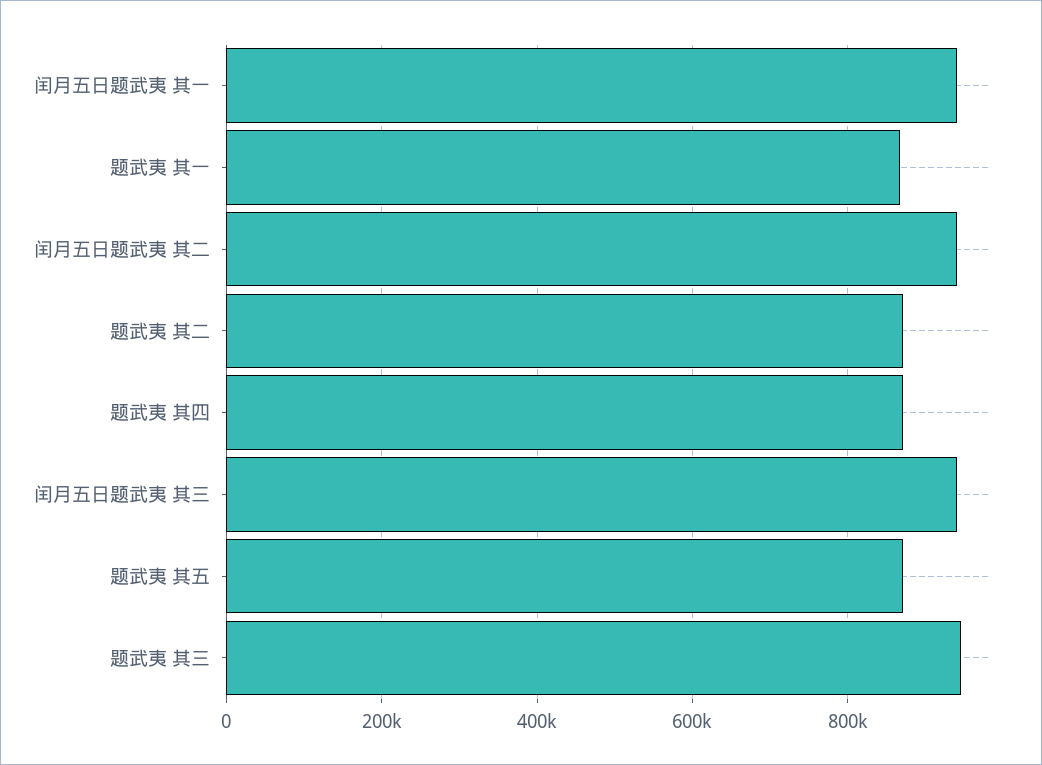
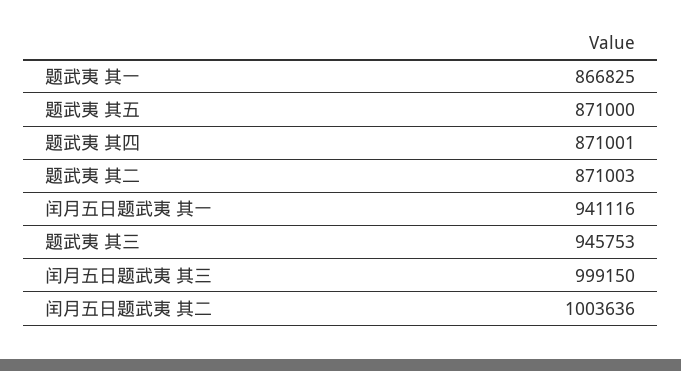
闰月五日题武夷 其二: 940000 -> 1003636
闰月五日题武夷 其三: 940000 -> 999150

